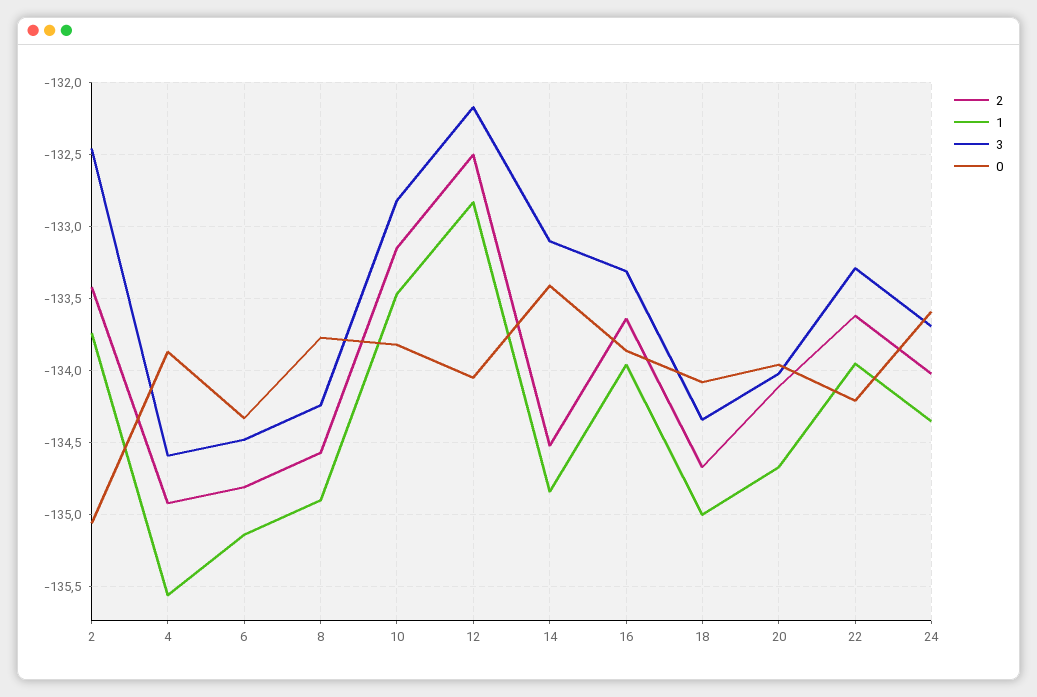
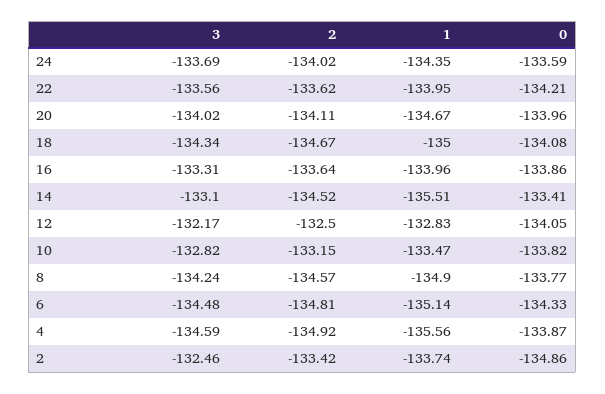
0, 2: -135.05 -> -134.86
1, 14: -134.85 -> -135.51
3, 22: -133.3 -> -133.56

